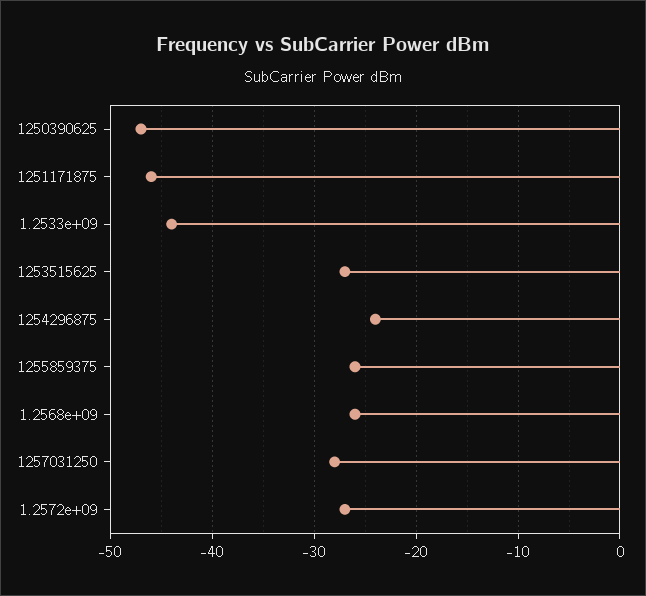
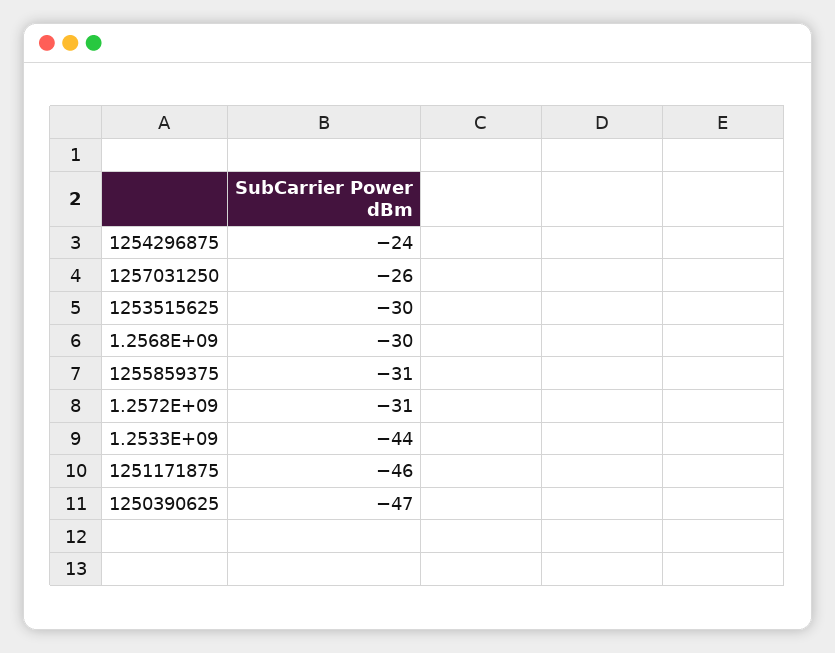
1253515625: -27 -> -30
1255859375: -26 -> -31
1.2568e+09: -26 -> -30
1257031250: -28 -> -26
1.2572e+09: -27 -> -31

